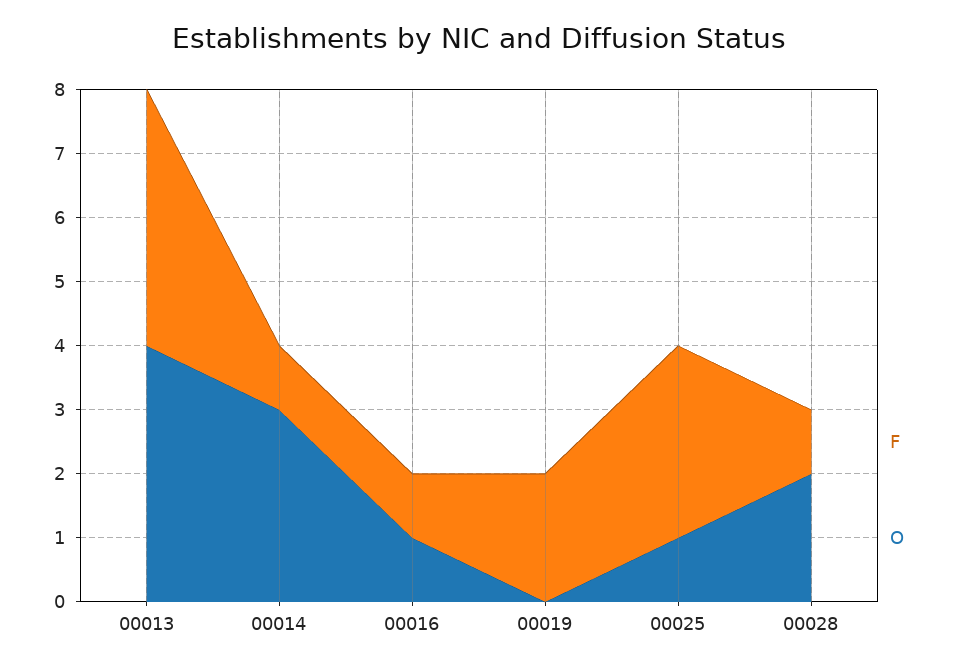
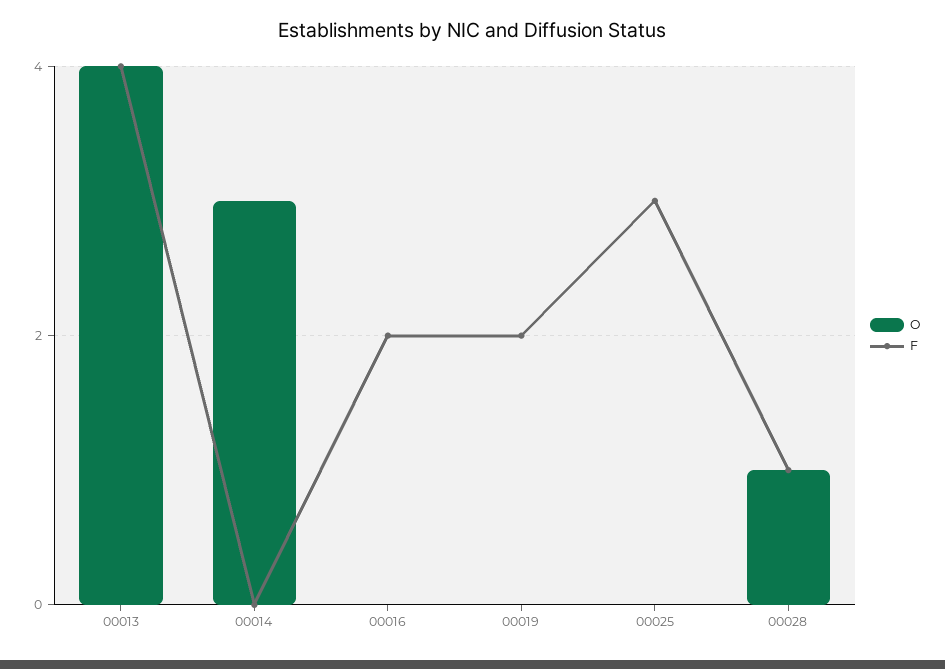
F, 00014: 1 -> 0
F, 00016: 1 -> 2
O, 00016: 1 -> 0
O, 00025: 1 -> 0
O, 00028: 2 -> 1

